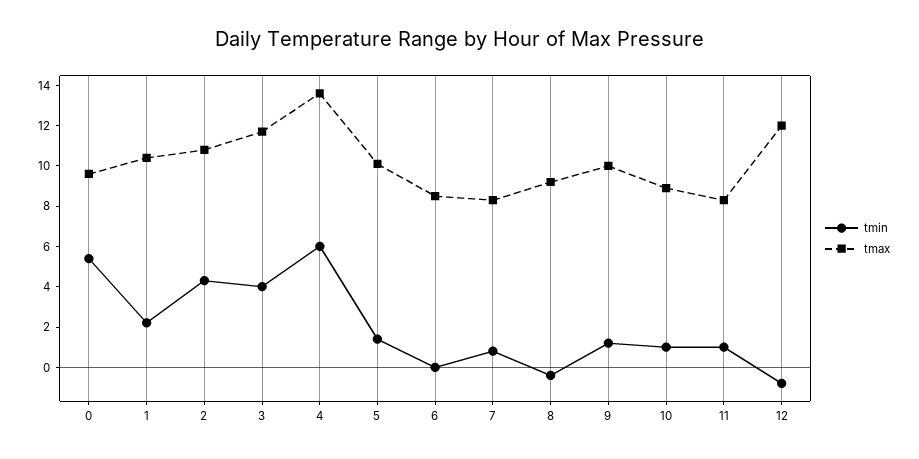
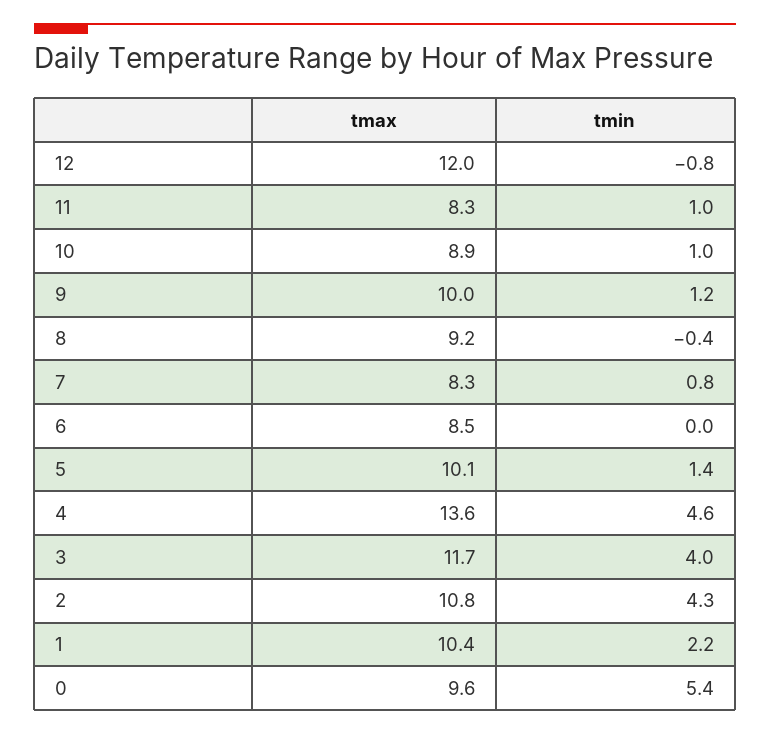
tmin, 4: 6 -> 4.6

